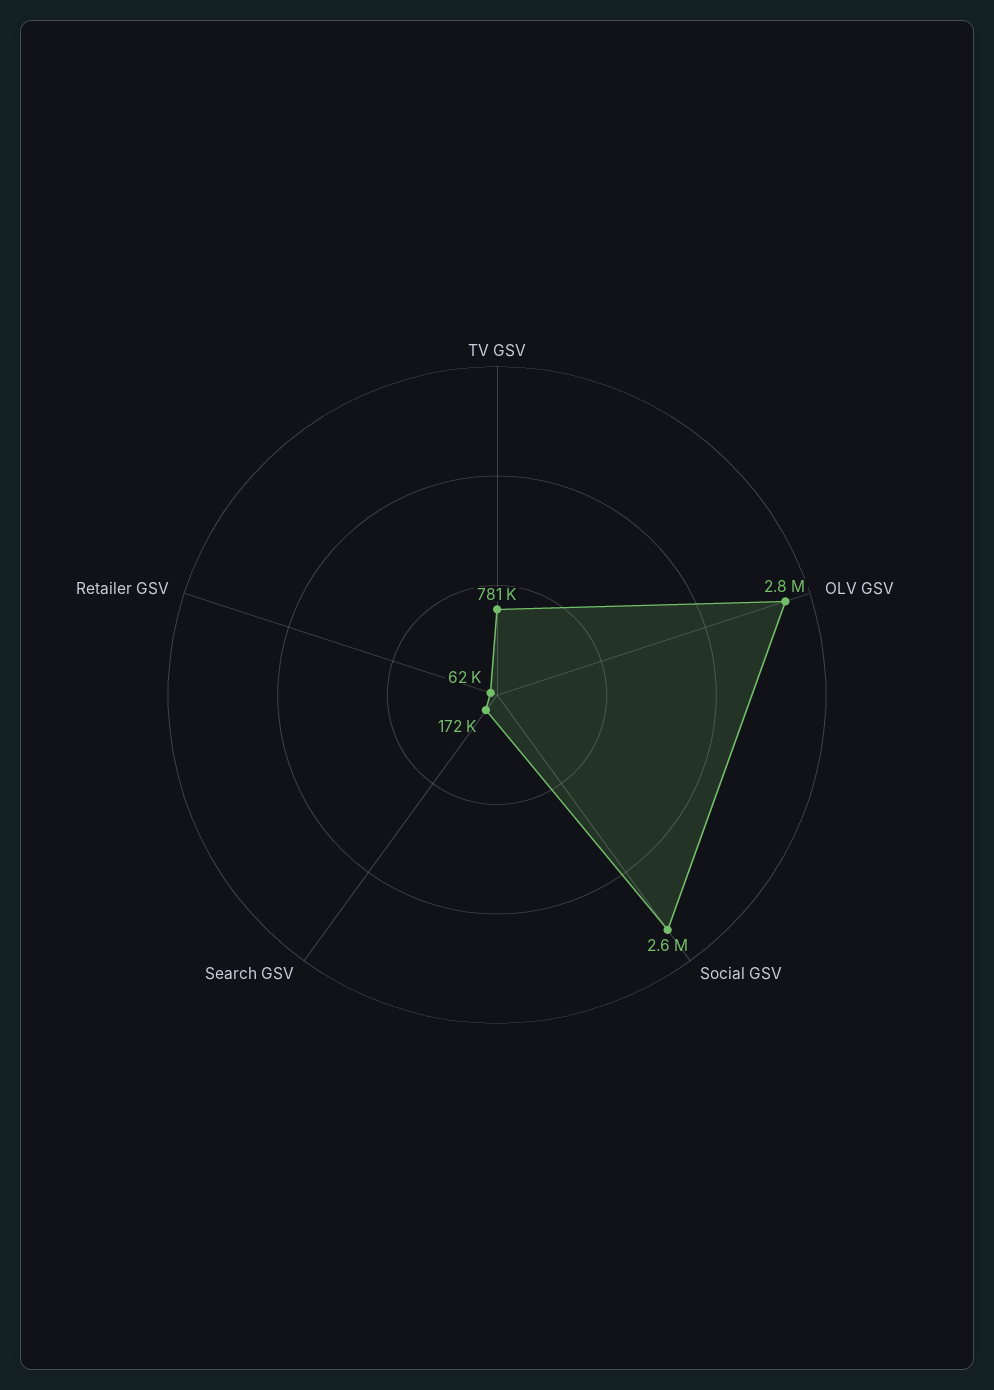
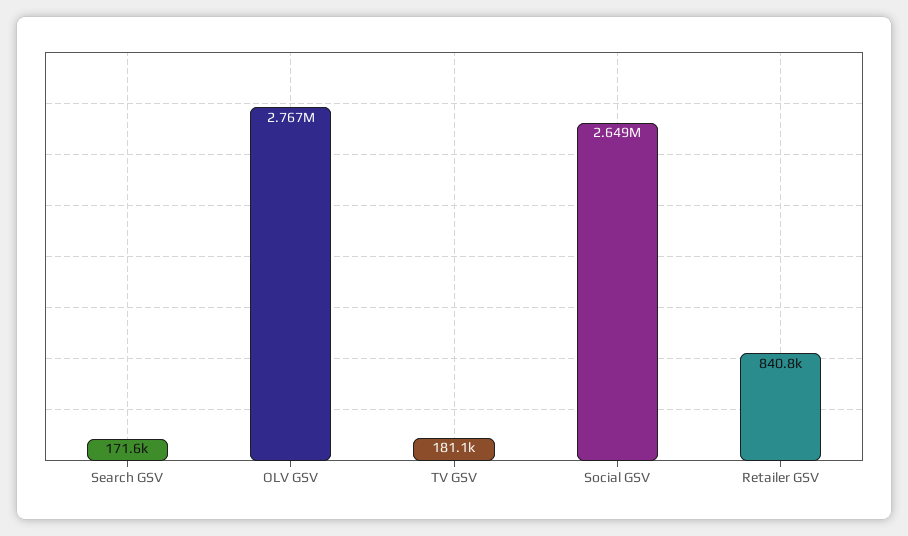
TV GSV: 781000 -> 181100
Retailer GSV: 62000 -> 840800

